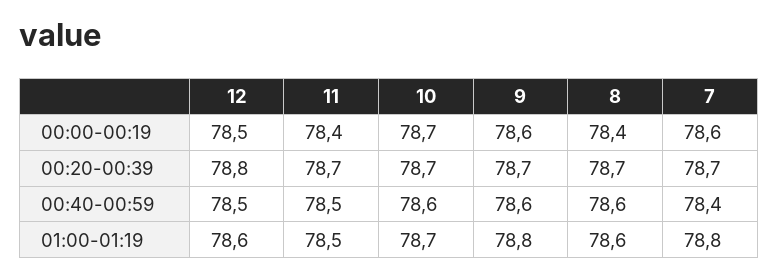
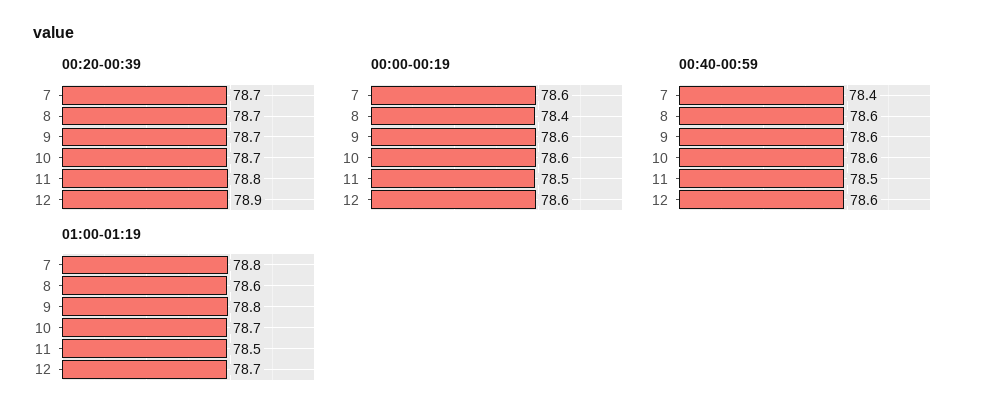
00:00-00:19, 12: 78.5 -> 78.6
00:00-00:19, 11: 78.4 -> 78.5
00:00-00:19, 10: 78.7 -> 78.6
00:20-00:39, 12: 78.8 -> 78.9
00:20-00:39, 11: 78.7 -> 78.8
00:40-00:59, 12: 78.5 -> 78.6
01:00-01:19, 12: 78.6 -> 78.7

